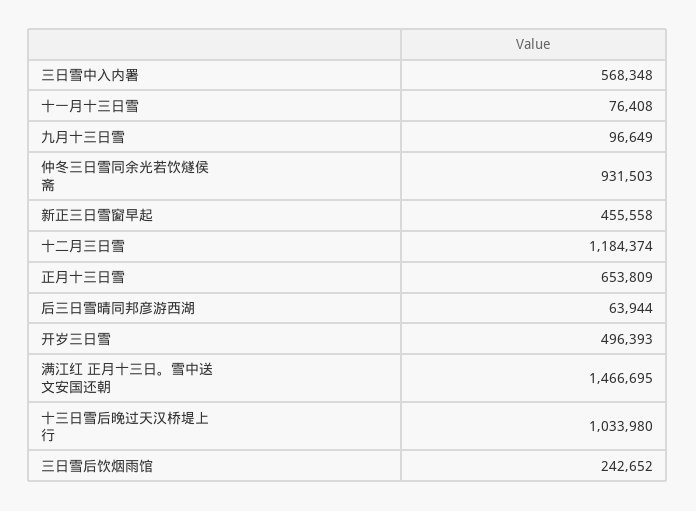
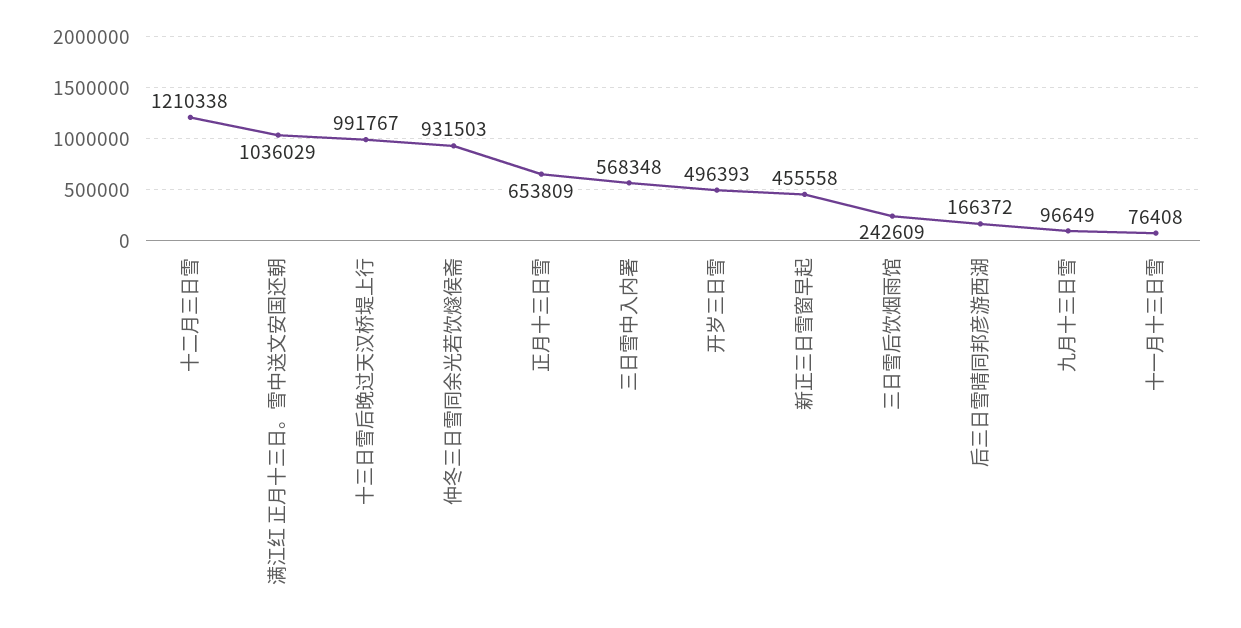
十二月三日雪: 1184374 -> 1210338
后三日雪晴同邦彦游西湖: 63944 -> 166372
满江红 正月十三日。雪中送文安国还朝: 1466695 -> 1036029
十三日雪后晚过天汉桥堤上行: 1033980 -> 991767
三日雪后饮烟雨馆: 242652 -> 242609

